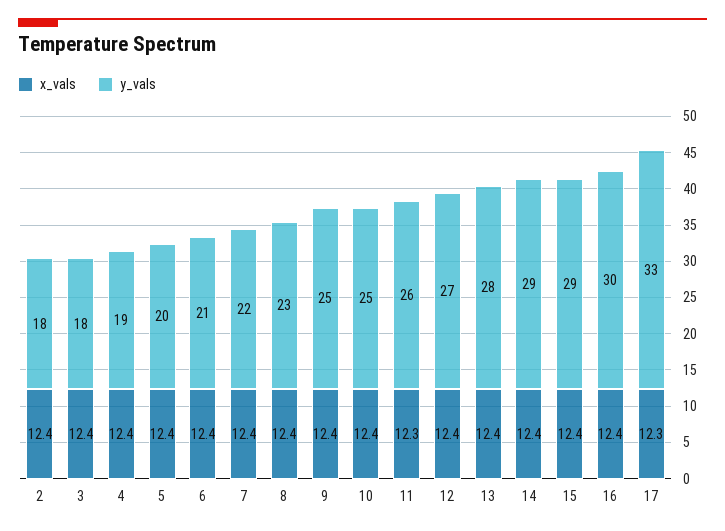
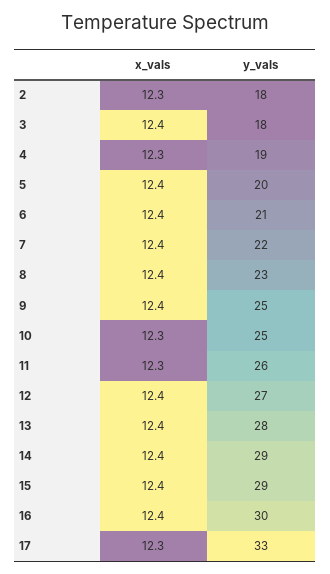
x_vals, 2: 12.4 -> 12.3
x_vals, 4: 12.4 -> 12.3
x_vals, 10: 12.4 -> 12.3

